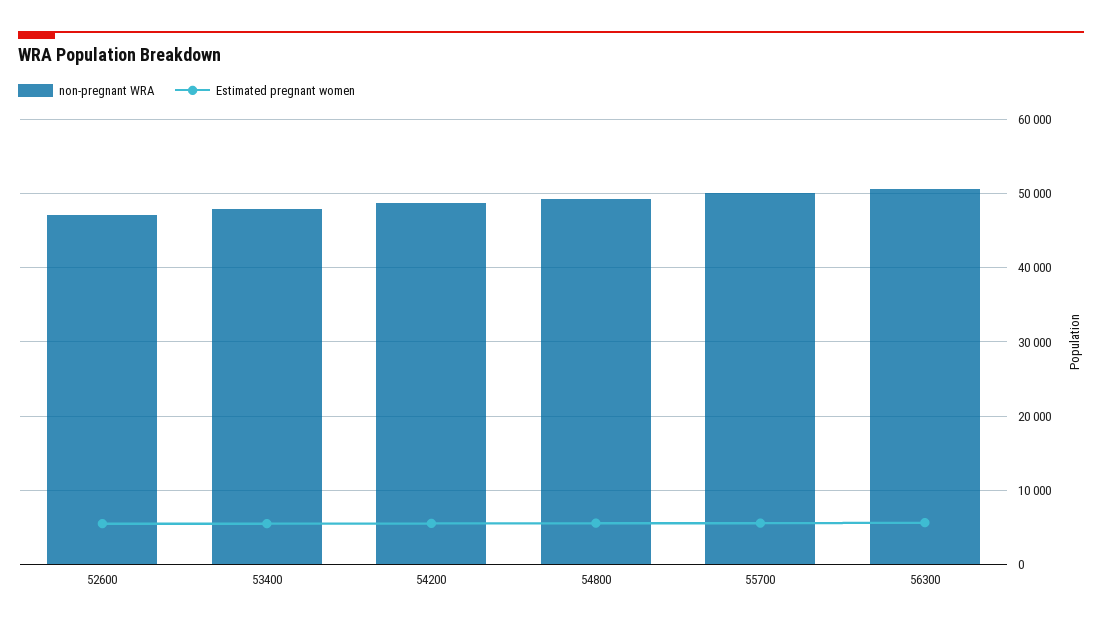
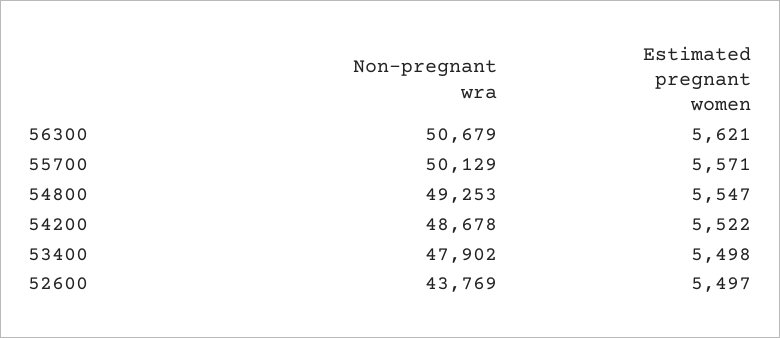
non-pregnant WRA, 52600: 47000 -> 43769

